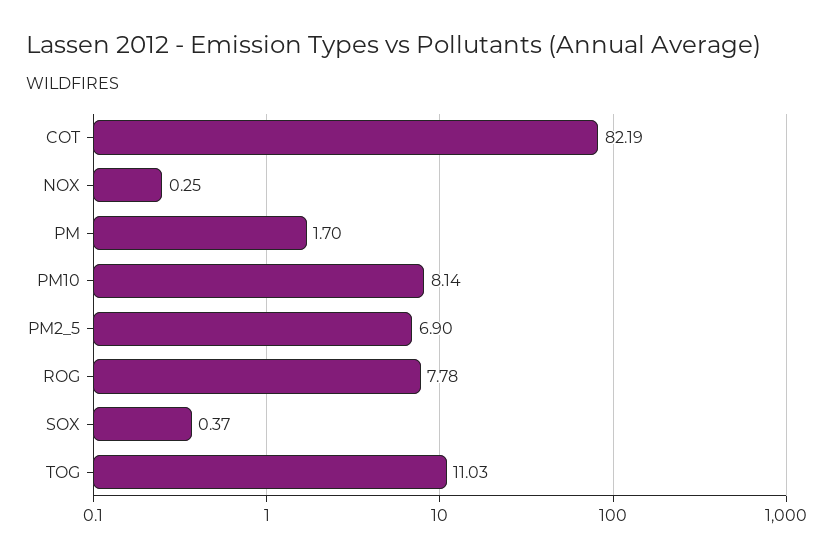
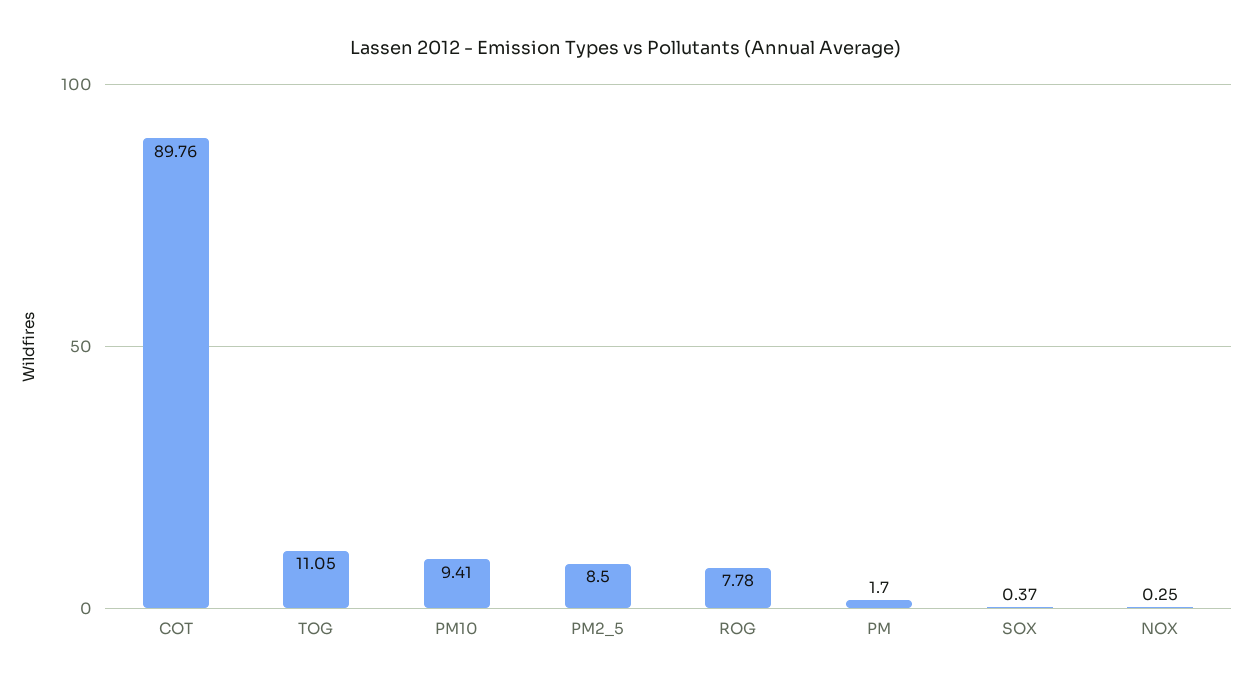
COT: 82.19 -> 89.76
PM10: 8.14 -> 9.41
PM2_5: 6.9 -> 8.5
TOG: 11.03 -> 11.05

